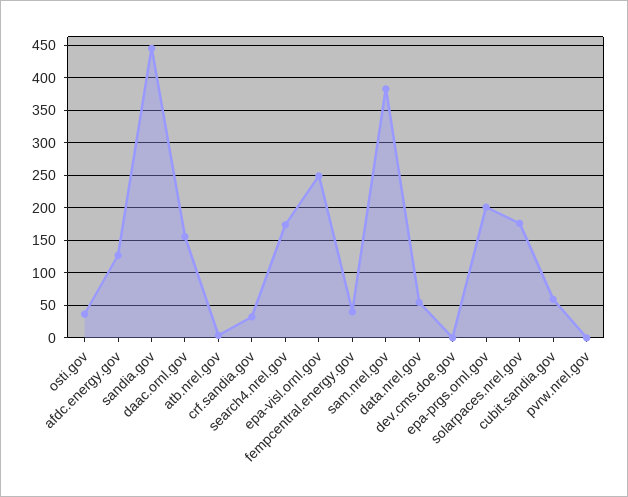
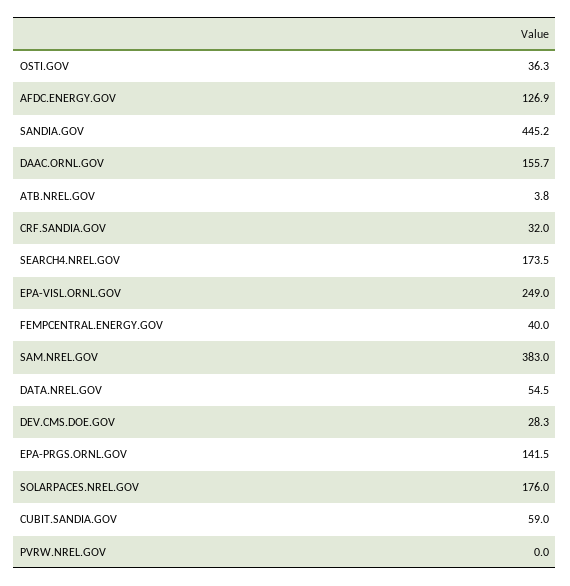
dev.cms.doe.gov: 0 -> 28.3
epa-prgs.ornl.gov: 200 -> 141.5

